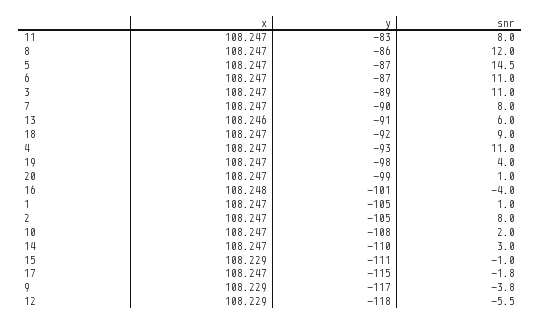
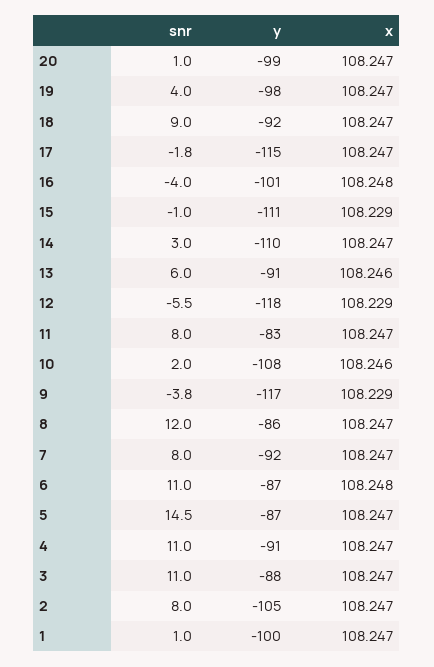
x, 6: 108.247 -> 108.248
y, 3: -89 -> -88
y, 7: -90 -> -92
y, 4: -93 -> -91
y, 1: -105 -> -100
x, 10: 108.247 -> 108.246

